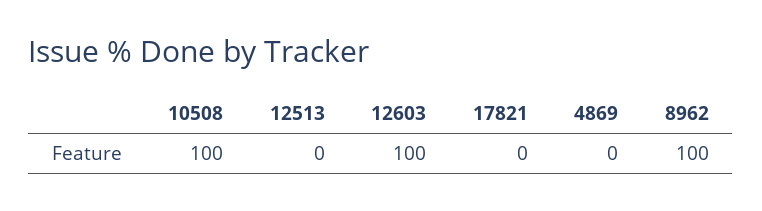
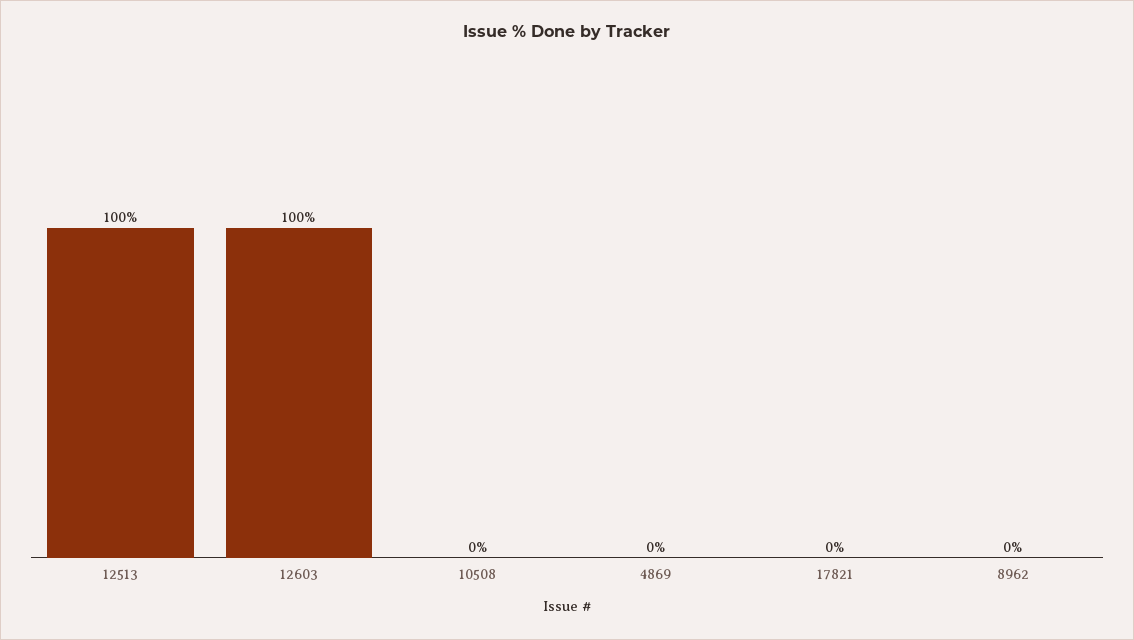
10508: 100 -> 0
12513: 0 -> 100
8962: 100 -> 0

